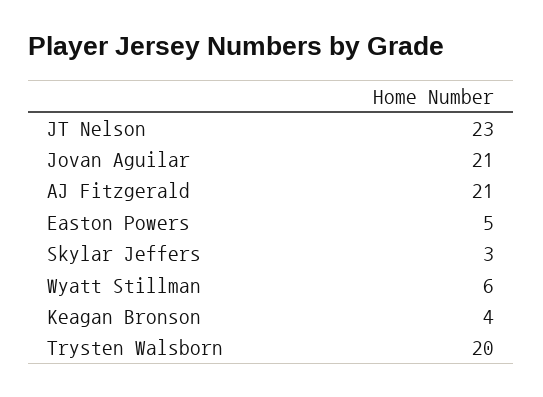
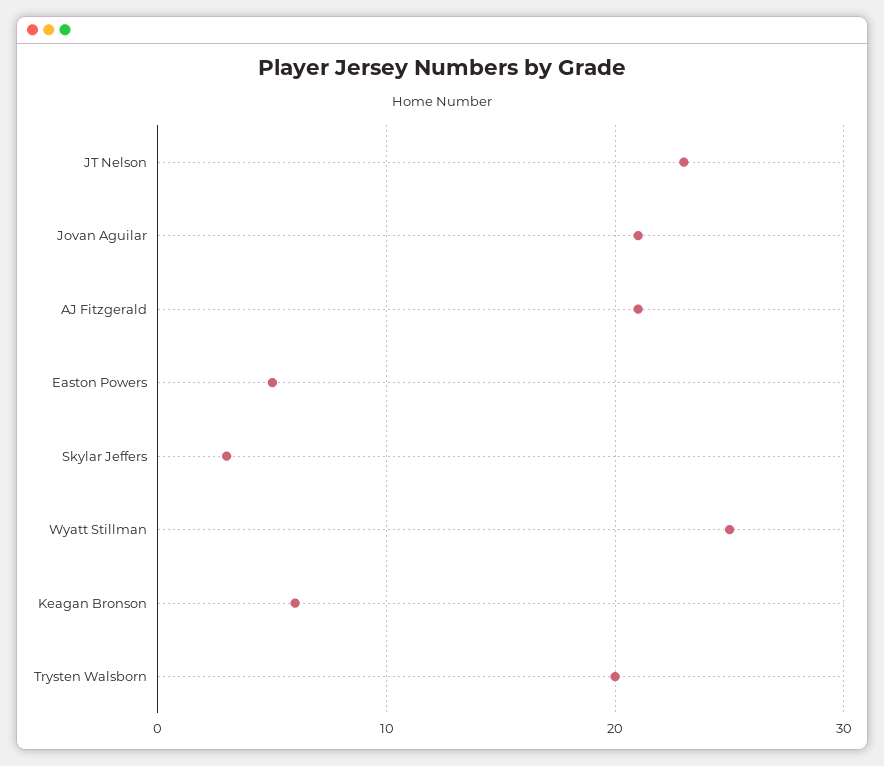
Wyatt Stillman: 6 -> 25
Keagan Bronson: 4 -> 6

